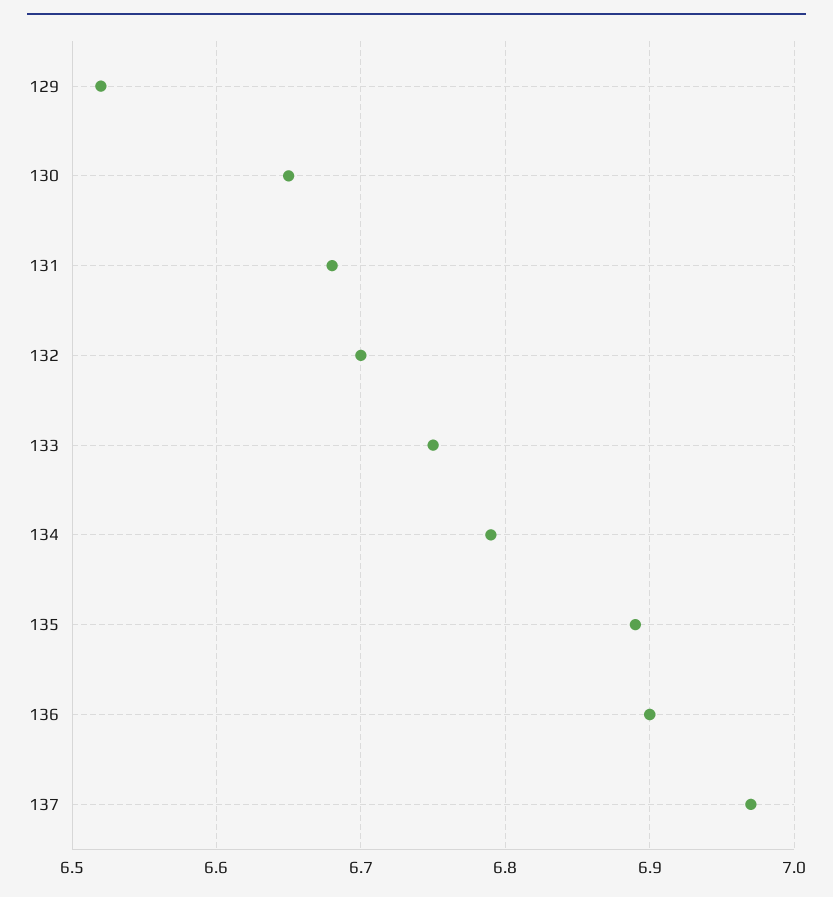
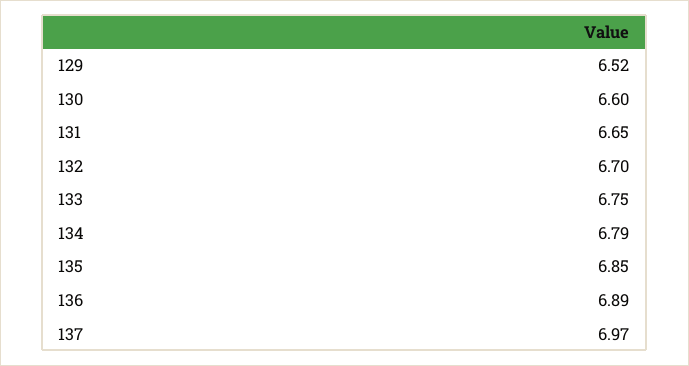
130: 6.65 -> 6.6
131: 6.68 -> 6.65
135: 6.89 -> 6.85
136: 6.9 -> 6.89

